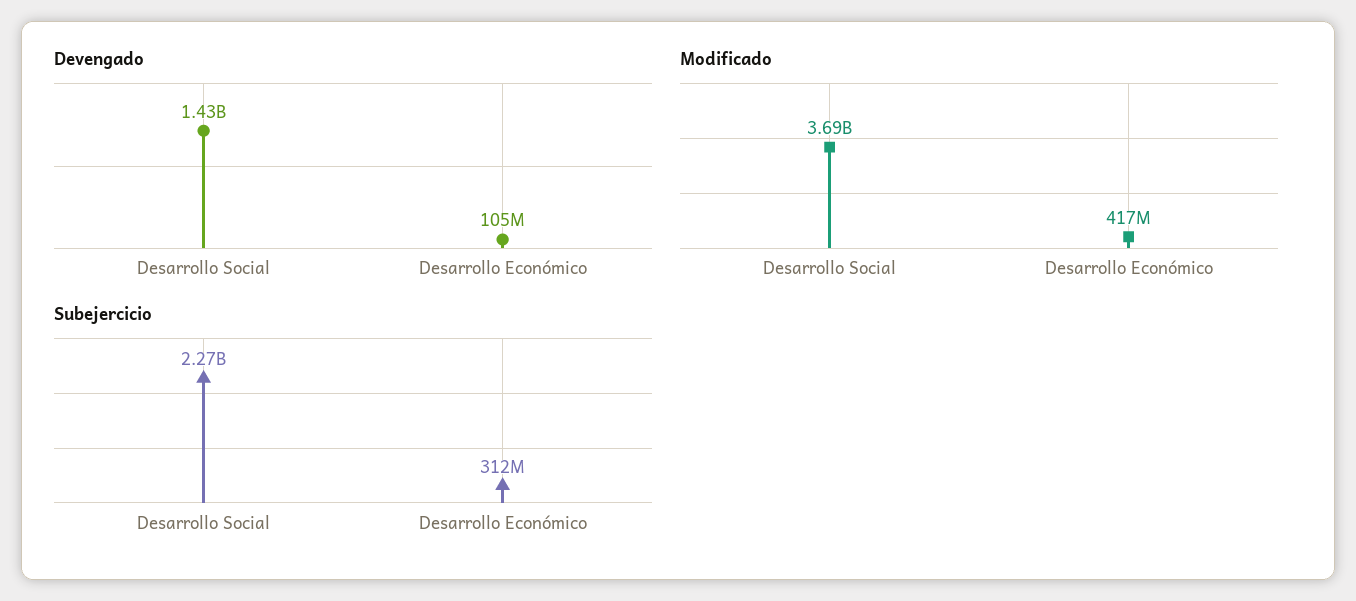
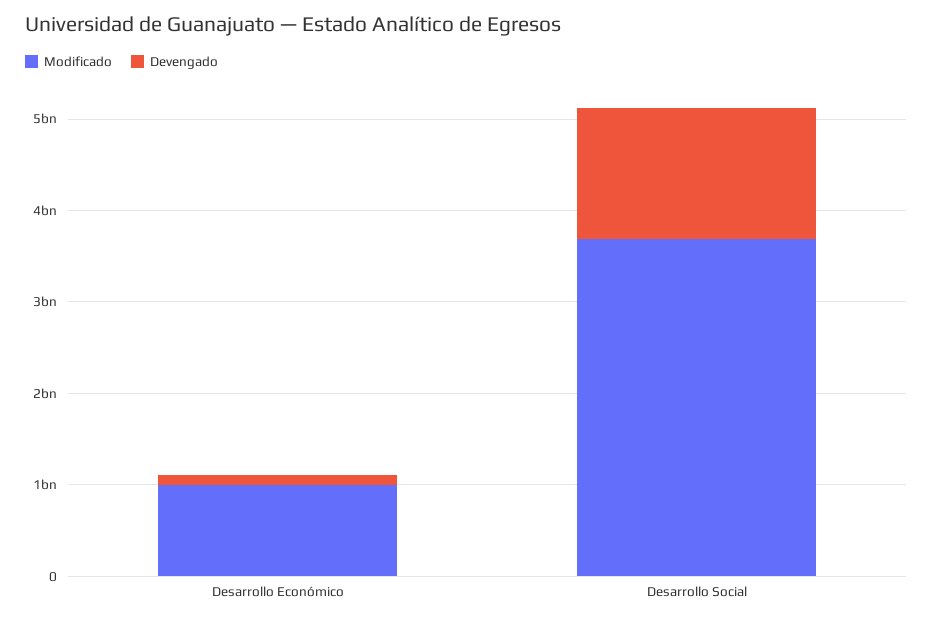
Modificado, Desarrollo Económico: 417000000 -> 1000000000
Subejercicio, Desarrollo Social: 2270000000 -> none
Subejercicio, Desarrollo Económico: 312000000 -> none

